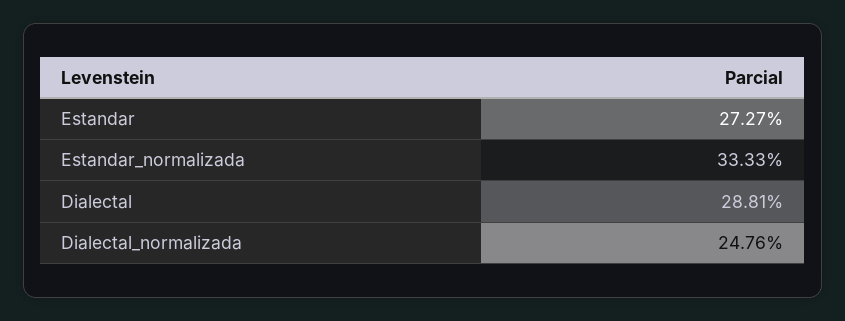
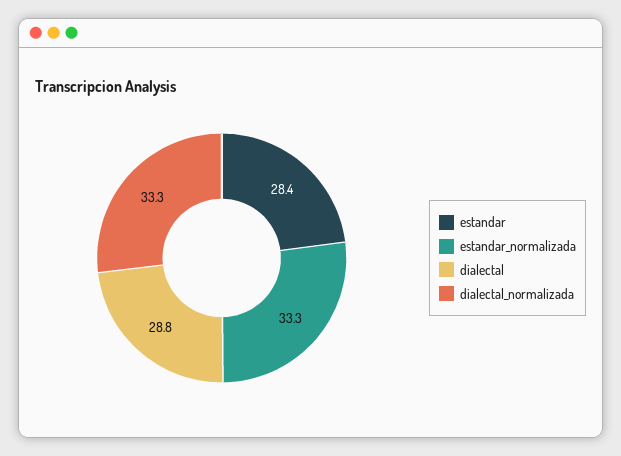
Estandar: 27.27 -> 28.4
Dialectal_normalizada: 24.76 -> 33.3

